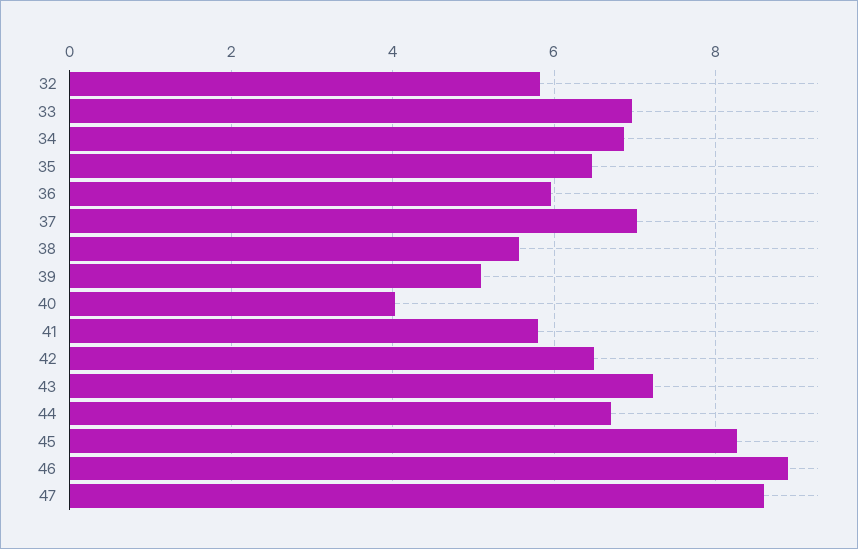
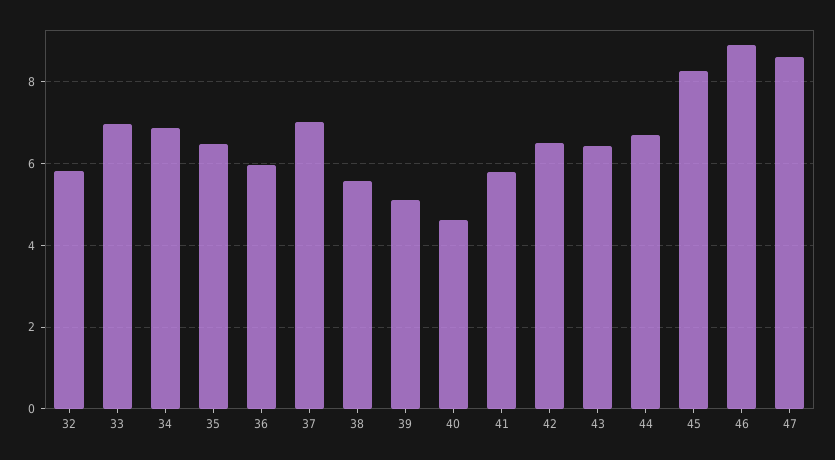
40: 4 -> 4.6
43: 7.2 -> 6.4

